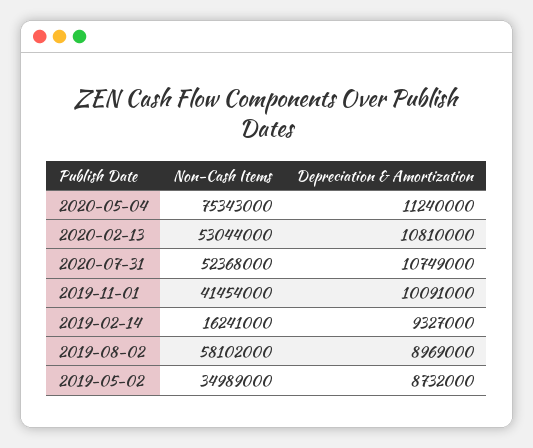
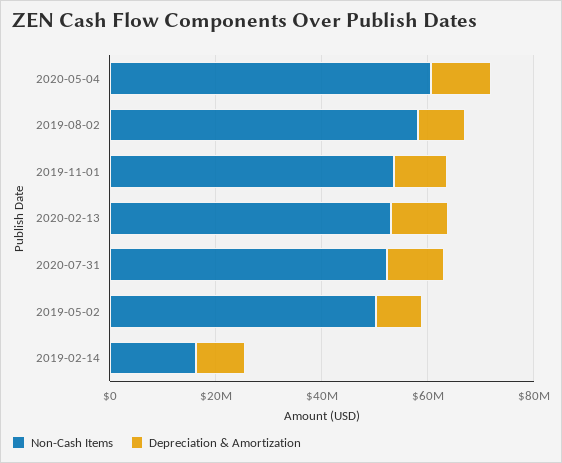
Non-Cash Items, 2020-05-04: 75343000 -> 60000000
Non-Cash Items, 2019-11-01: 41454000 -> 55000000
Non-Cash Items, 2019-05-02: 34989000 -> 50000000

